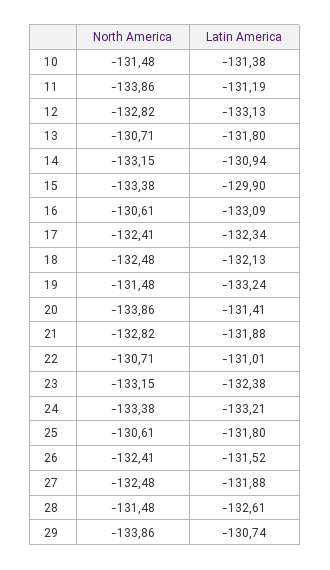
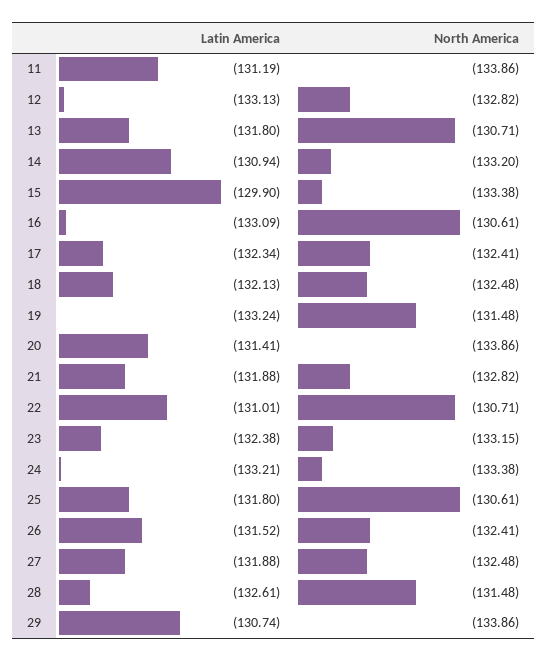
North America, 10: -131.48 -> none
Latin America, 10: -131.38 -> none
North America, 14: -133.15 -> -133.2

